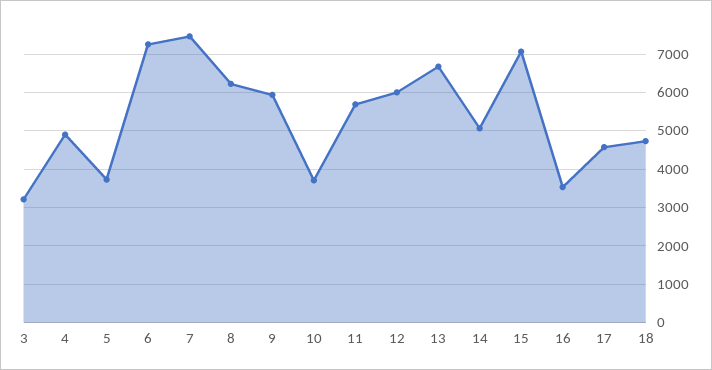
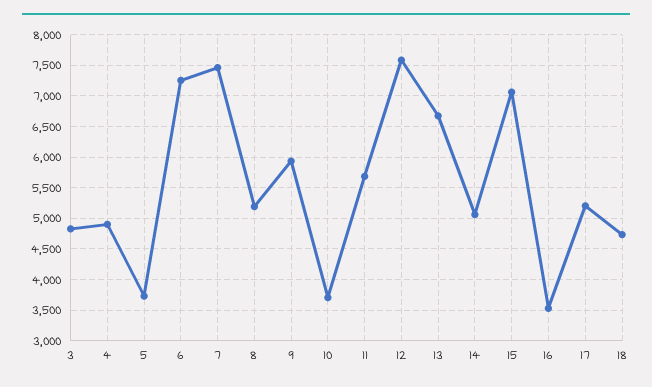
3: 3200 -> 4800
8: 6200 -> 5200
12: 6000 -> 7600
17: 4600 -> 5200

